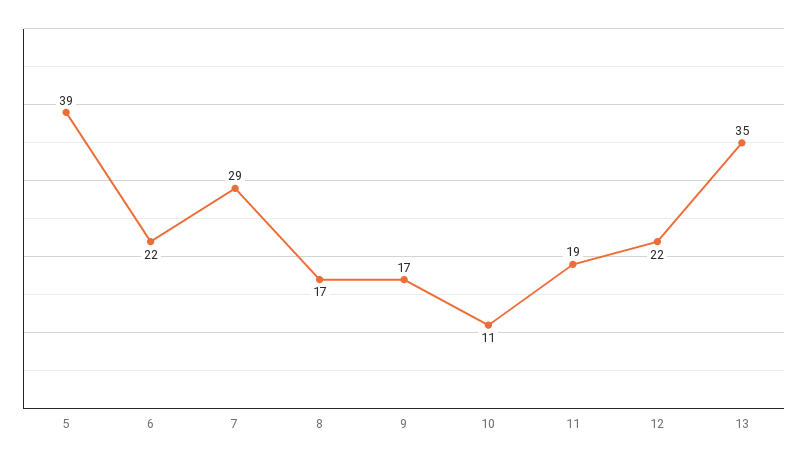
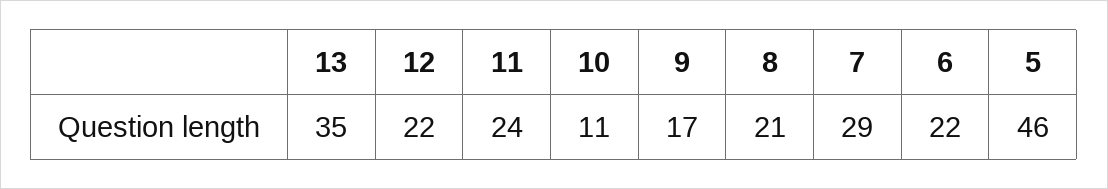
5: 39 -> 46
8: 17 -> 21
11: 19 -> 24

